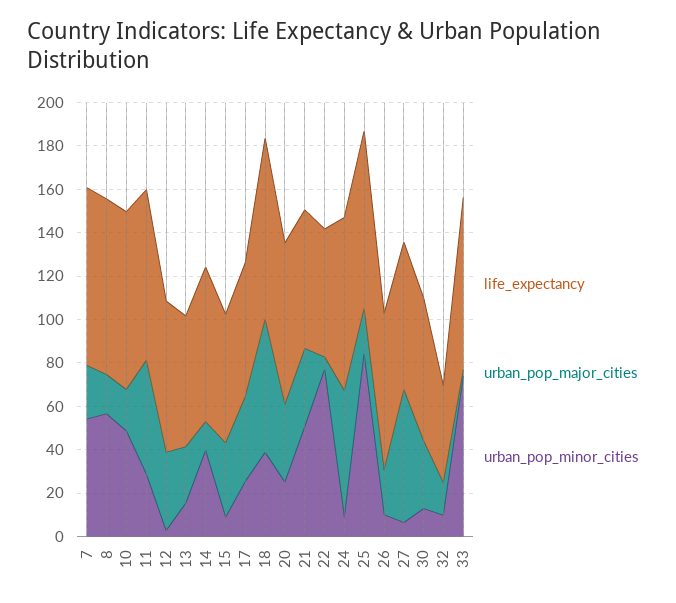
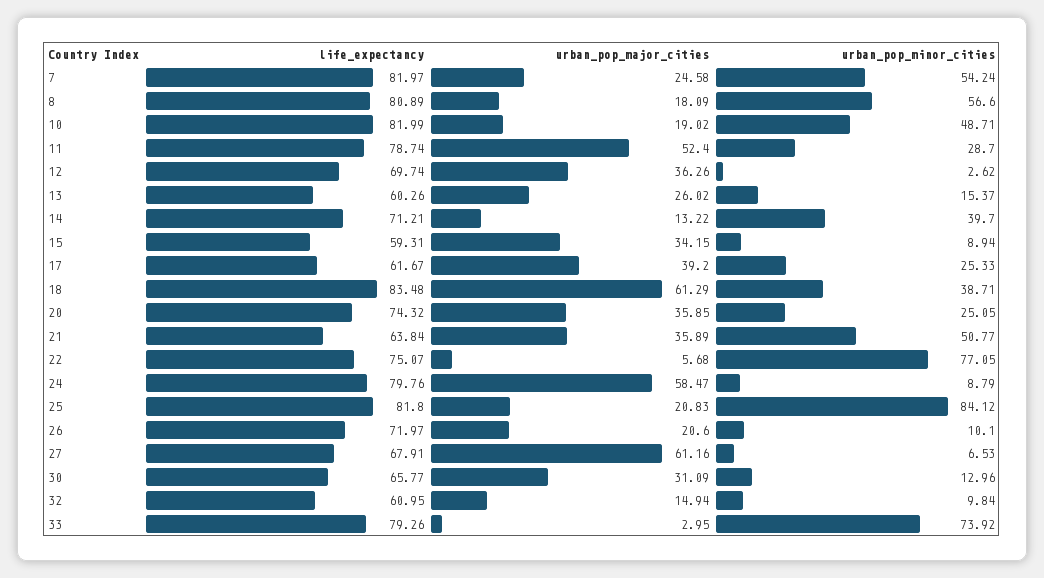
life_expectancy, 22: 60 -> 75.07
life_expectancy, 32: 45 -> 60.95

